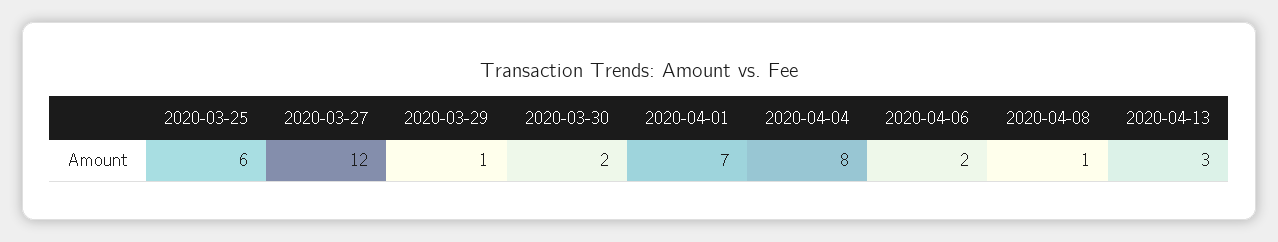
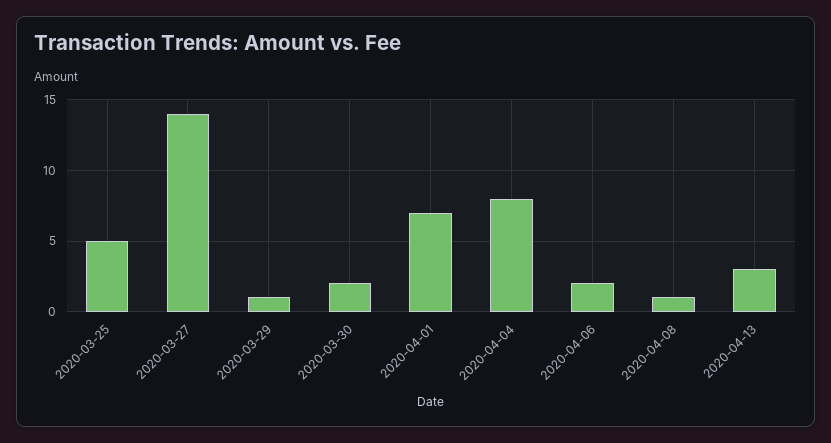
2020-03-25: 6 -> 5
2020-03-27: 12 -> 14

